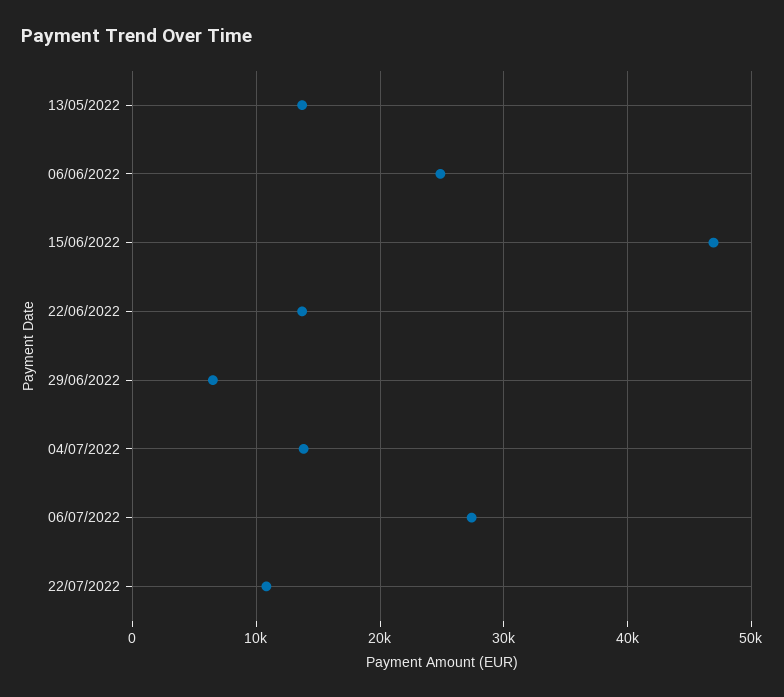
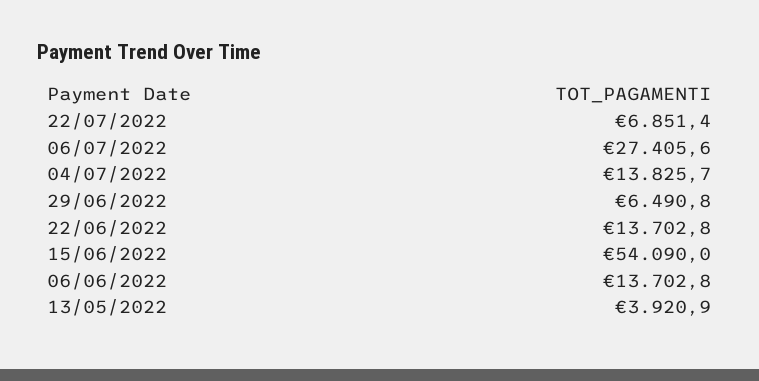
13/05/2022: 14000 -> 3920.9
06/06/2022: 25000 -> 13702.8
15/06/2022: 47000 -> 54090
22/07/2022: 11000 -> 6851.4

